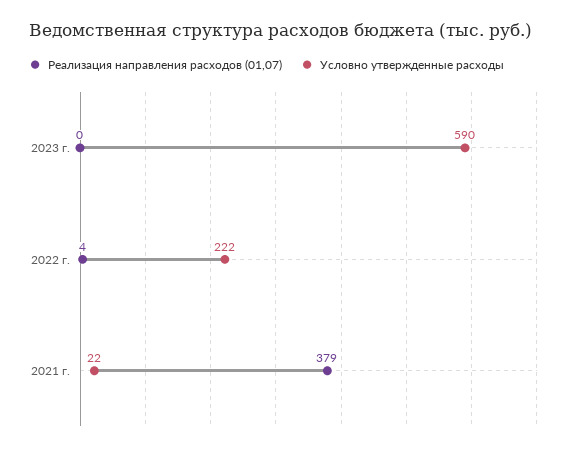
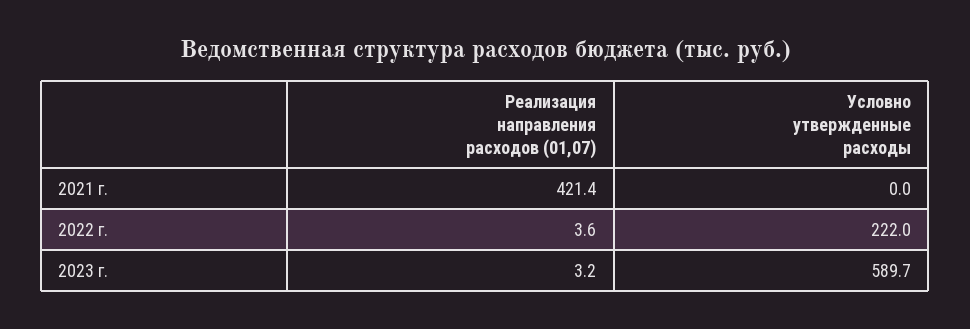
Реализация направления расходов (01,07), 2023 г.: 0 -> 3.2
Реализация направления расходов (01,07), 2021 г.: 379 -> 421.4
Условно утвержденные расходы, 2021 г.: 22 -> 0

